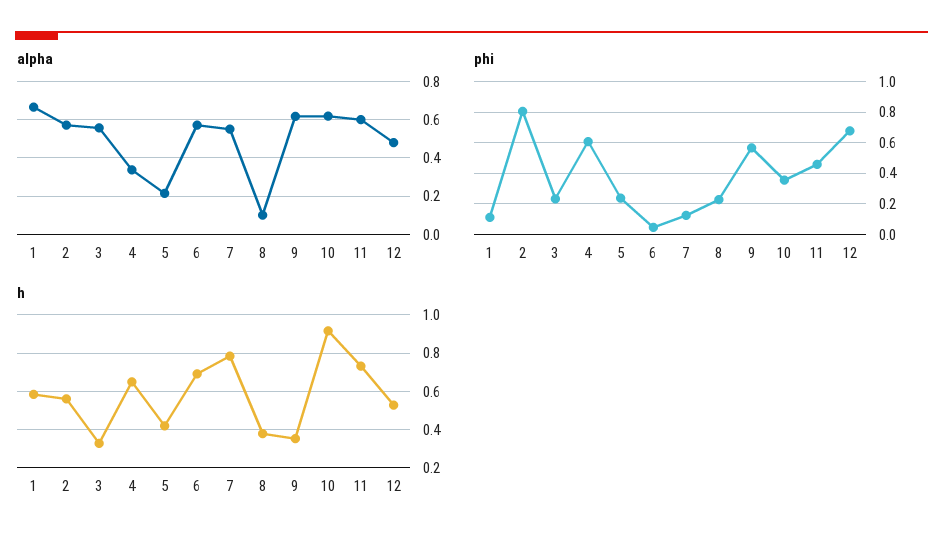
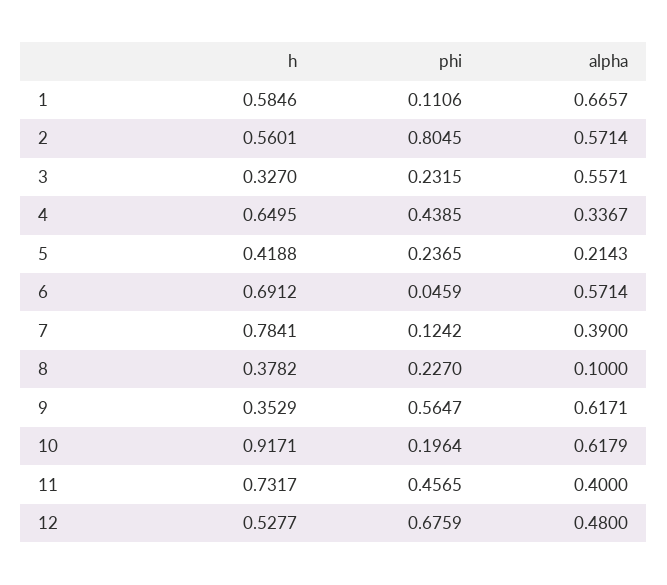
alpha, 7: 0.55 -> 0.39
alpha, 11: 0.6 -> 0.4
phi, 4: 0.6 -> 0.4385
phi, 10: 0.35 -> 0.1964

